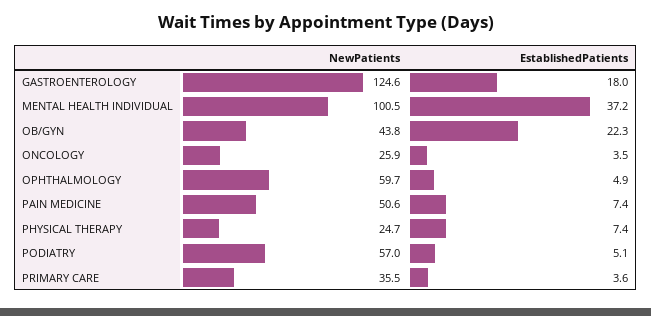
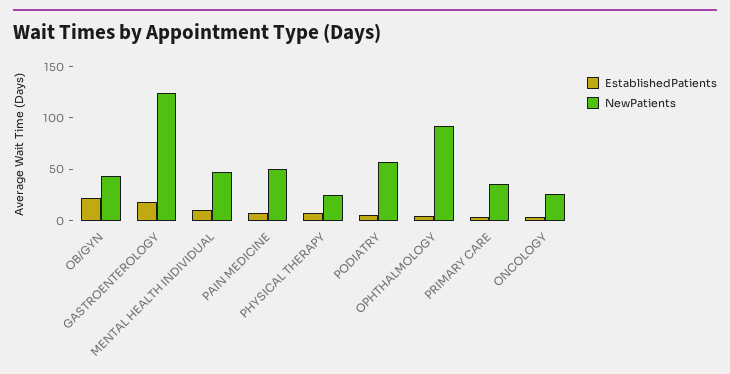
NewPatients, MENTAL HEALTH INDIVIDUAL: 100.5 -> 50
EstablishedPatients, MENTAL HEALTH INDIVIDUAL: 37.2 -> 10
NewPatients, OPHTHALMOLOGY: 59.7 -> 90

